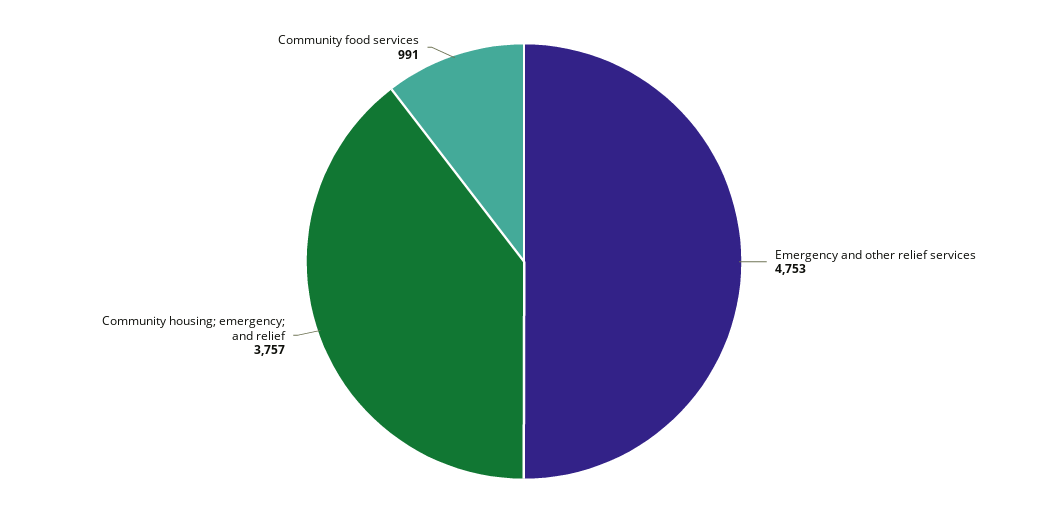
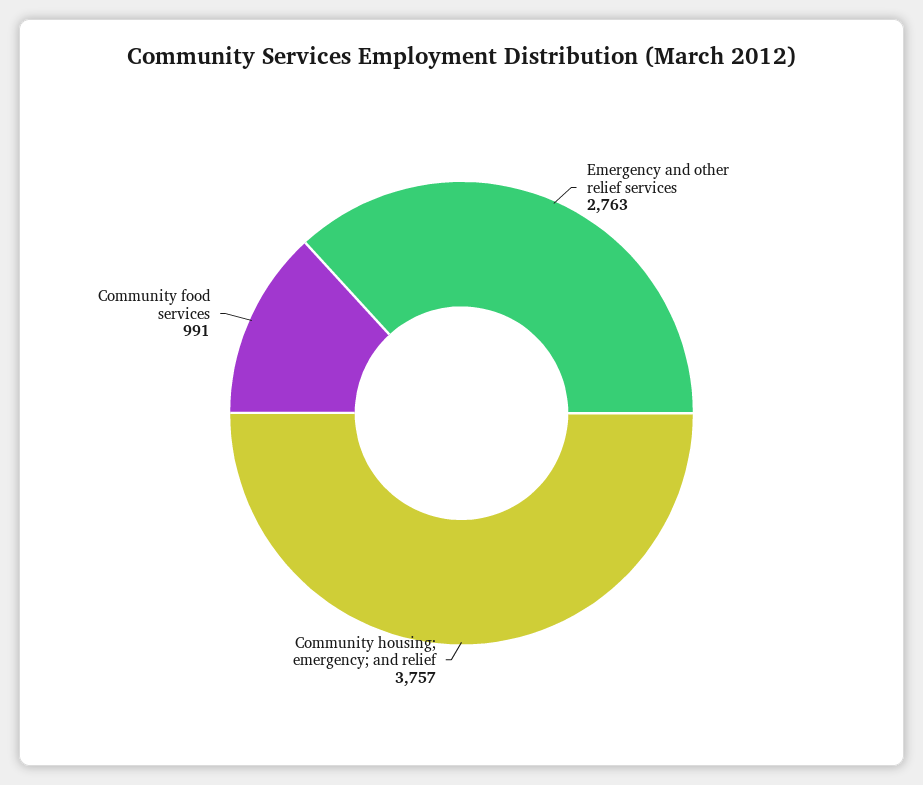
Emergency and other relief services: 4753 -> 2763

